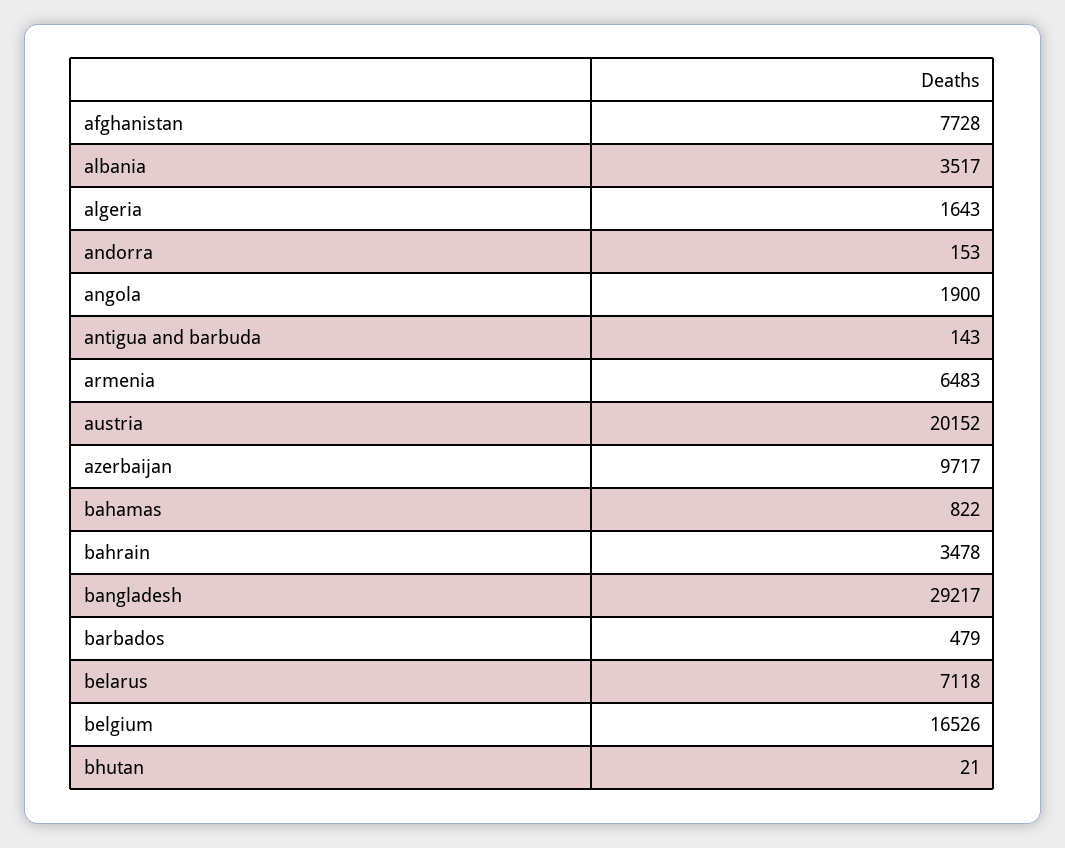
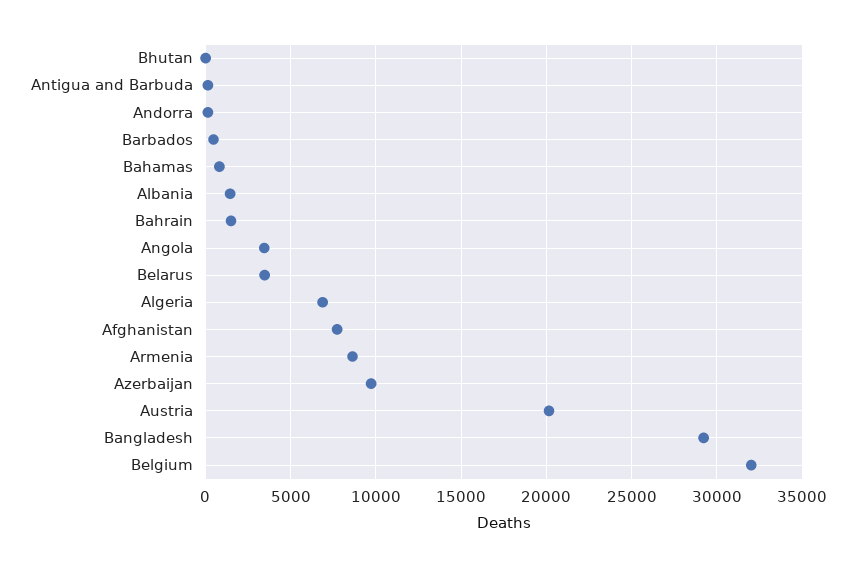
albania: 3517 -> 1500
algeria: 1643 -> 7000
angola: 1900 -> 3500
armenia: 6483 -> 8500
bahrain: 3478 -> 1500
belarus: 7118 -> 3500
belgium: 16526 -> 32000

